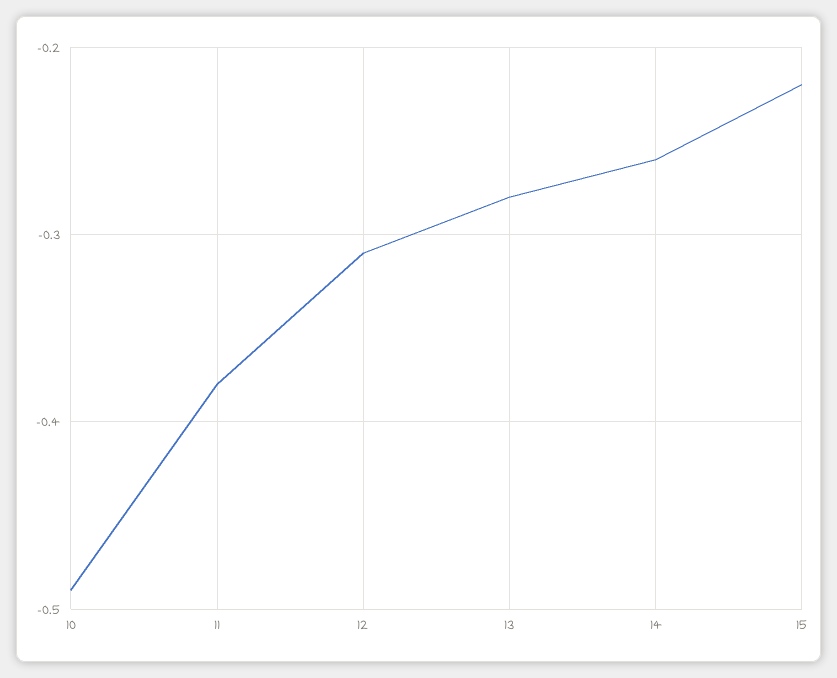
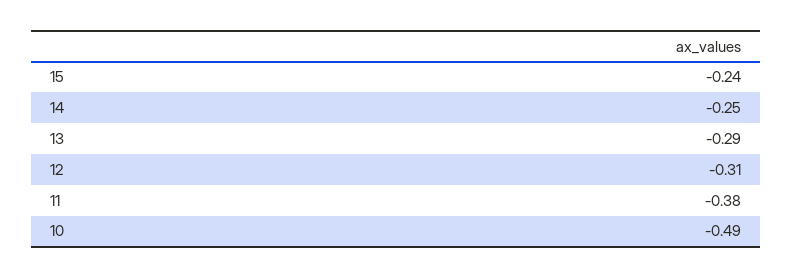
13: -0.28 -> -0.29
14: -0.26 -> -0.25
15: -0.22 -> -0.24

